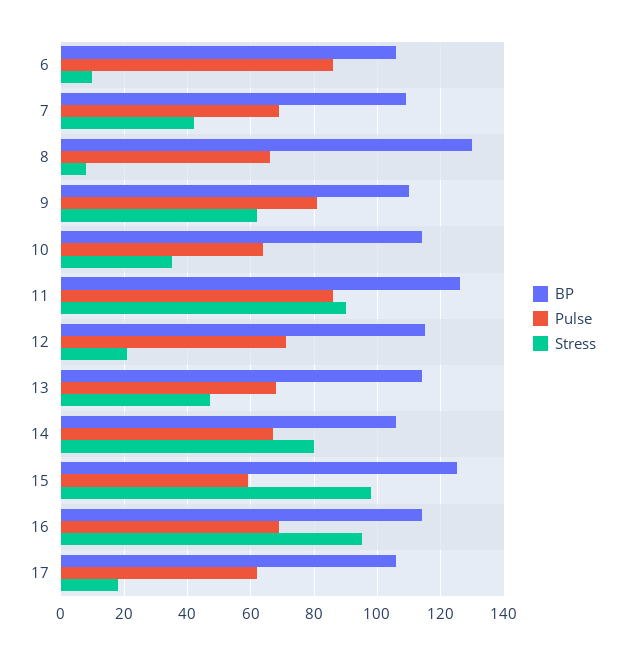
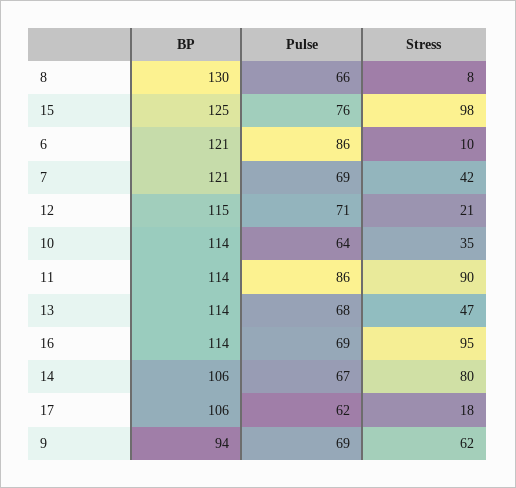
BP, 6: 105 -> 121
BP, 7: 110 -> 121
BP, 9: 110 -> 94
Pulse, 9: 80 -> 69
BP, 11: 125 -> 114
Pulse, 15: 60 -> 76

